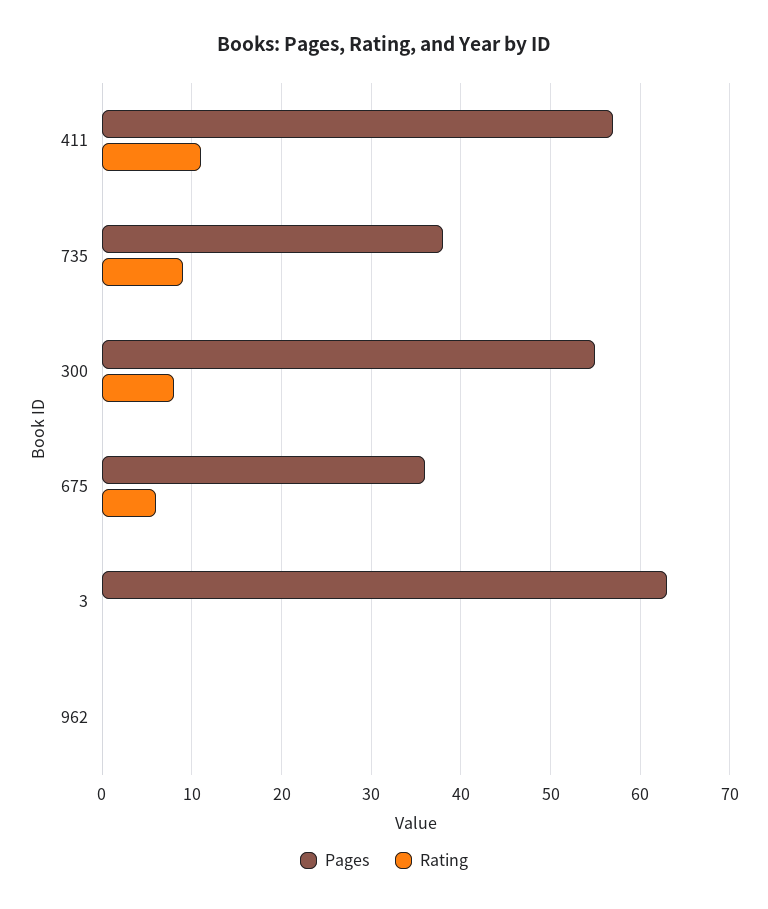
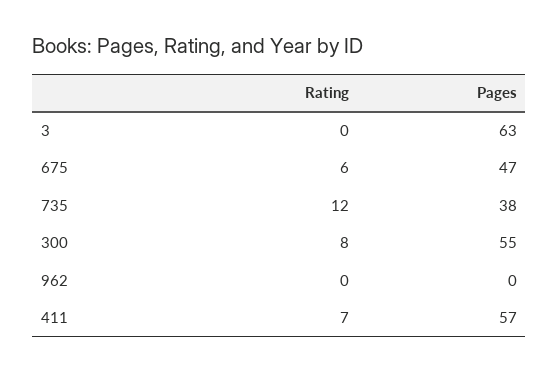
Rating, 411: 11 -> 7
Rating, 735: 9 -> 12
Pages, 675: 36 -> 47

